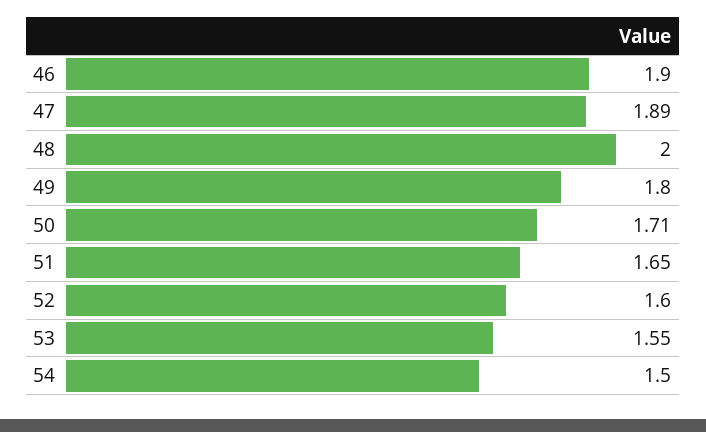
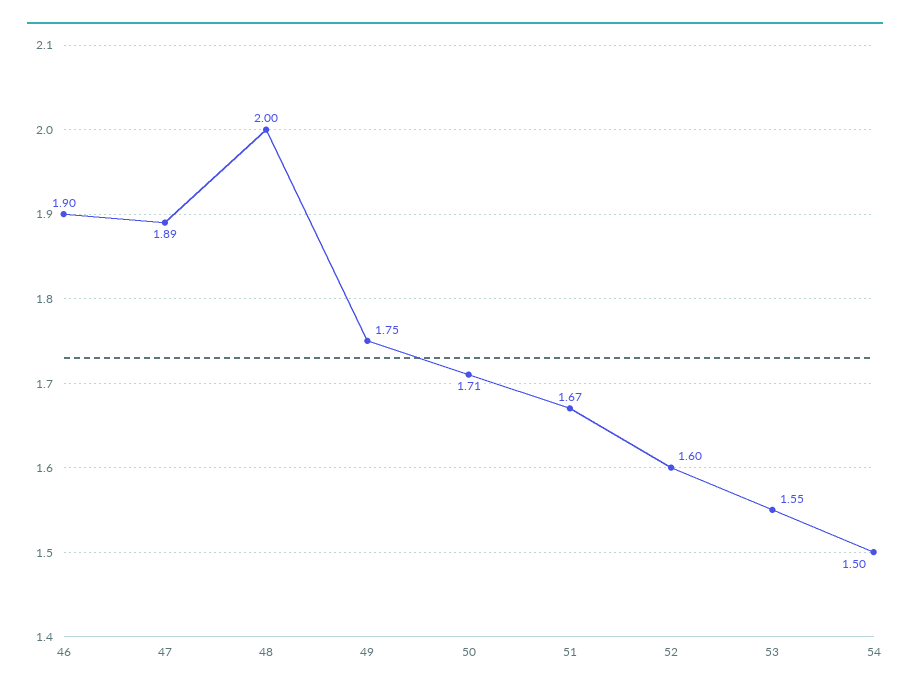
49: 1.8 -> 1.75
51: 1.65 -> 1.67

